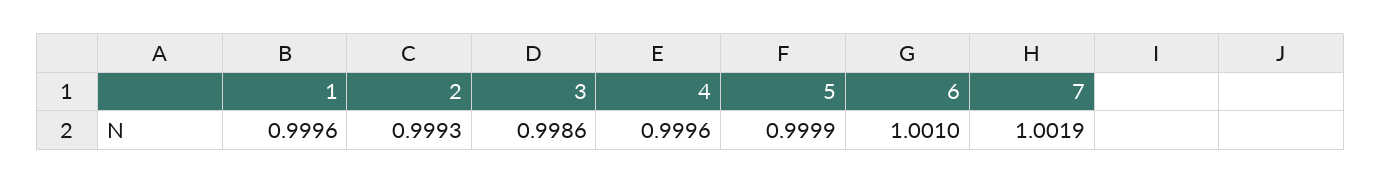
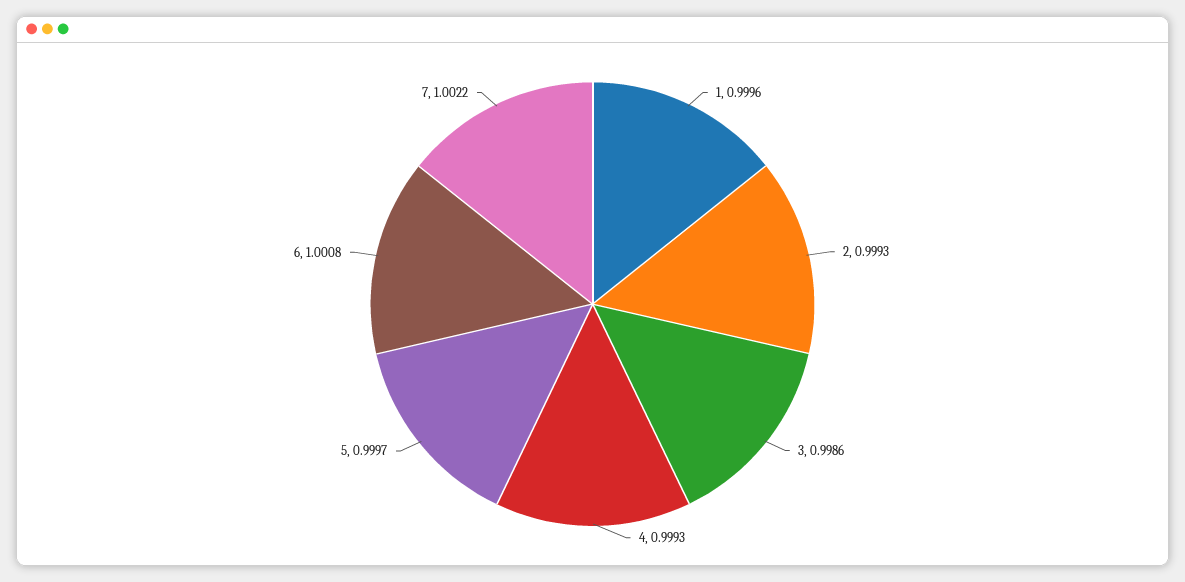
4: 0.9996 -> 0.9993
5: 0.9999 -> 0.9997
6: 1.001 -> 1.0008
7: 1.0019 -> 1.0022

